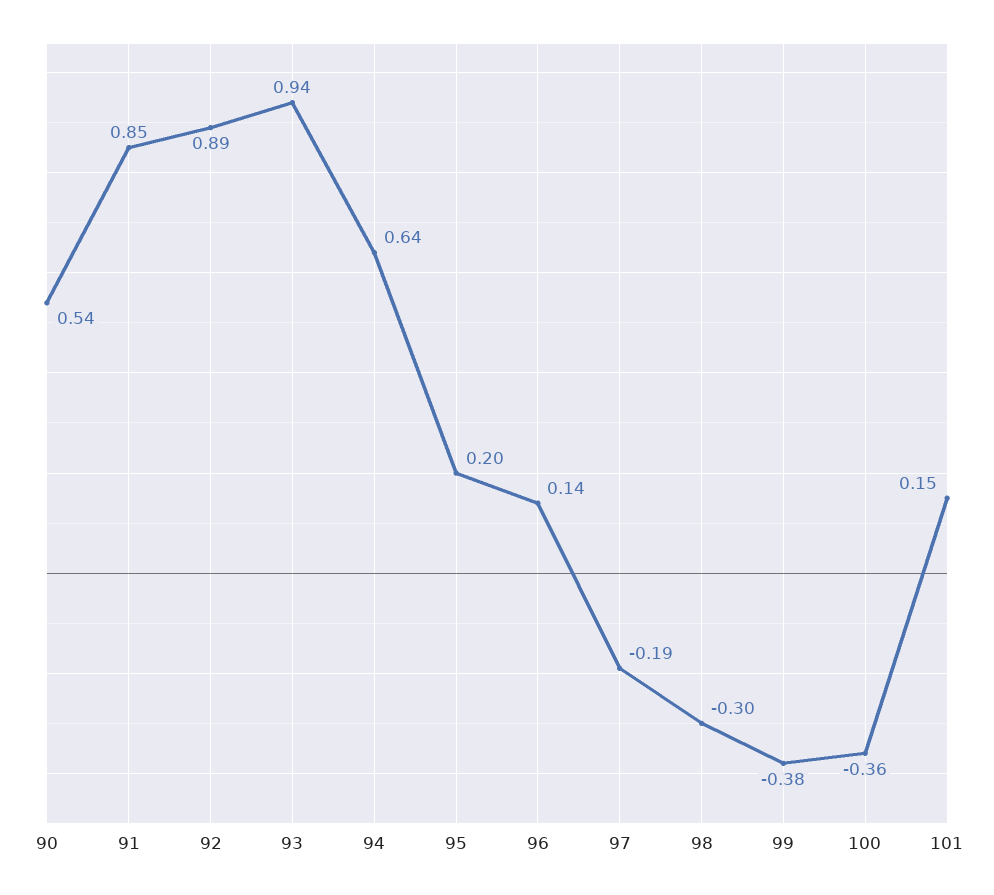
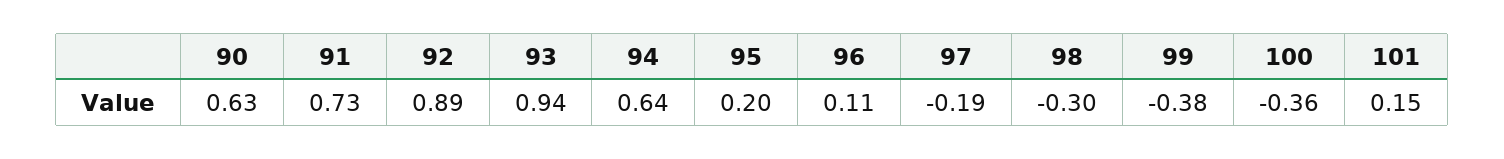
90: 0.54 -> 0.63
91: 0.85 -> 0.73
96: 0.14 -> 0.11

